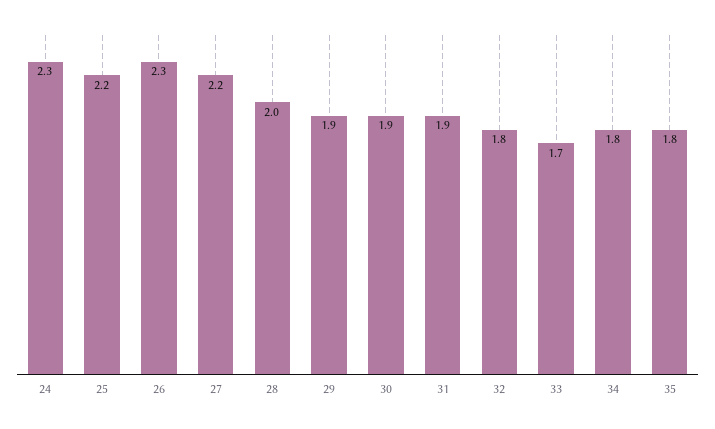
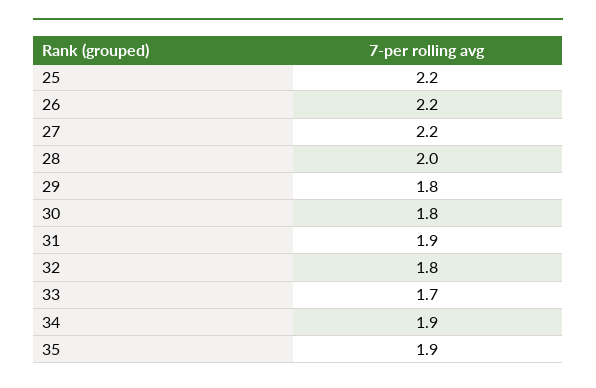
24: 2.3 -> none
26: 2.3 -> 2.2
29: 1.9 -> 1.8
30: 1.9 -> 1.8
34: 1.8 -> 1.9
35: 1.8 -> 1.9

